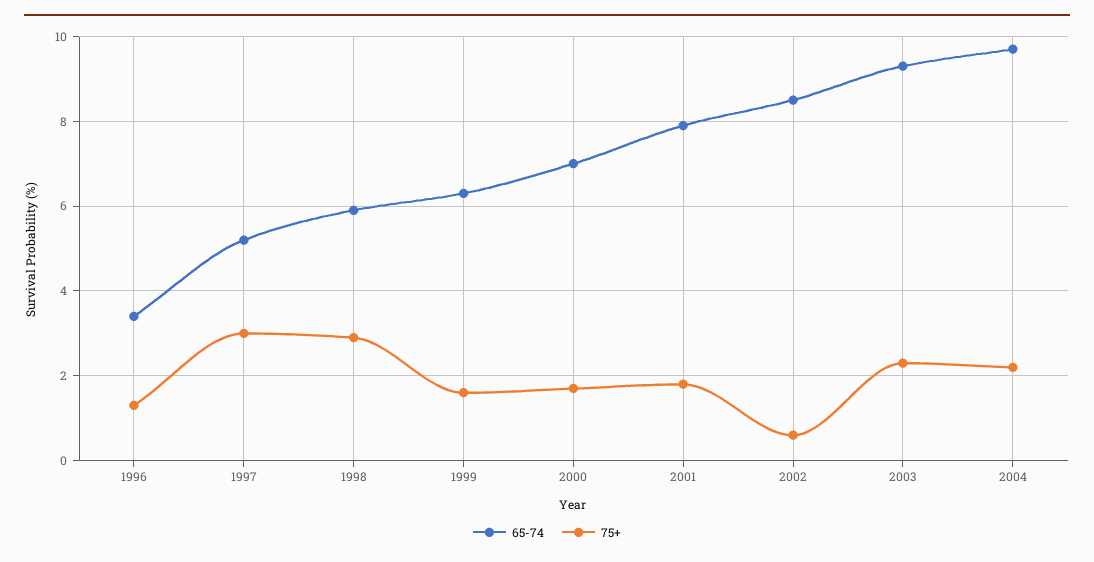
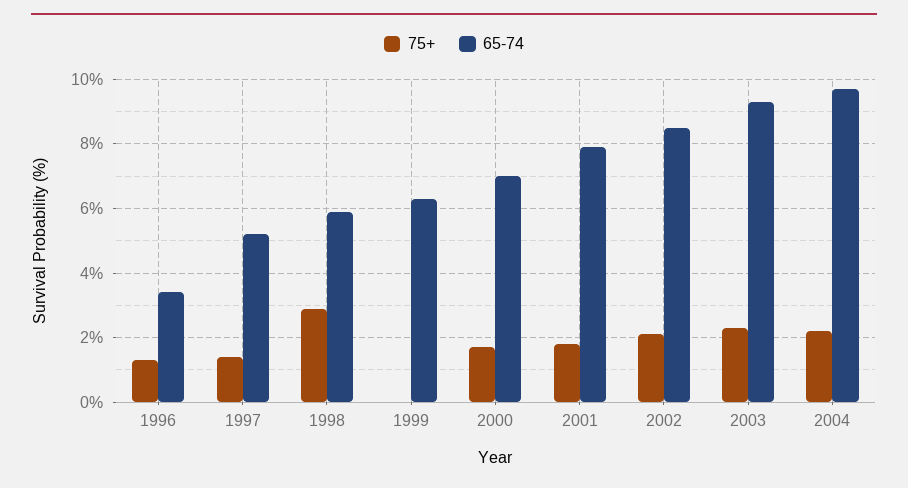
75+, 1997: 3 -> 1.5
75+, 1999: 1.5 -> 0
75+, 2002: 0.5 -> 2

